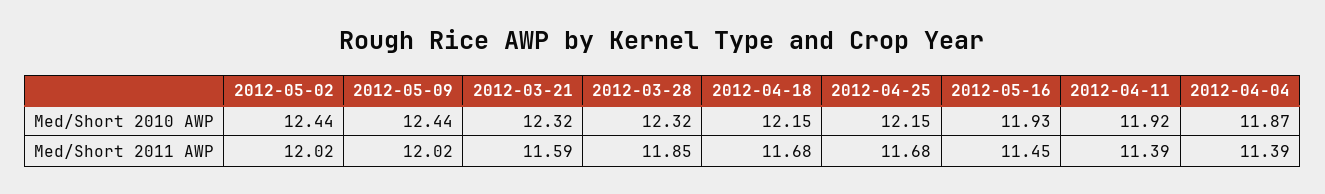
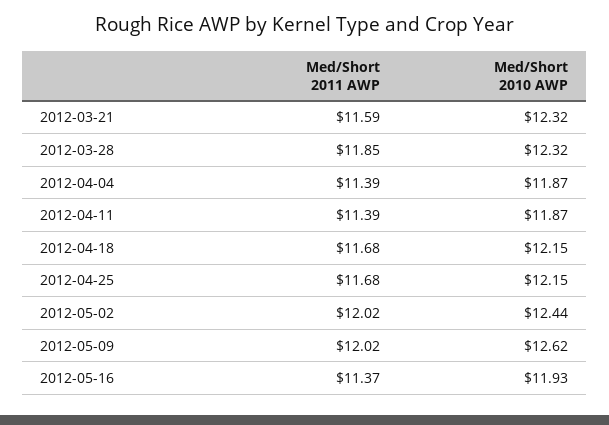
2012-05-09, Med/Short 2010 AWP: 12.44 -> 12.62
2012-04-11, Med/Short 2010 AWP: 11.92 -> 11.87
2012-05-16, Med/Short 2011 AWP: 11.45 -> 11.37

